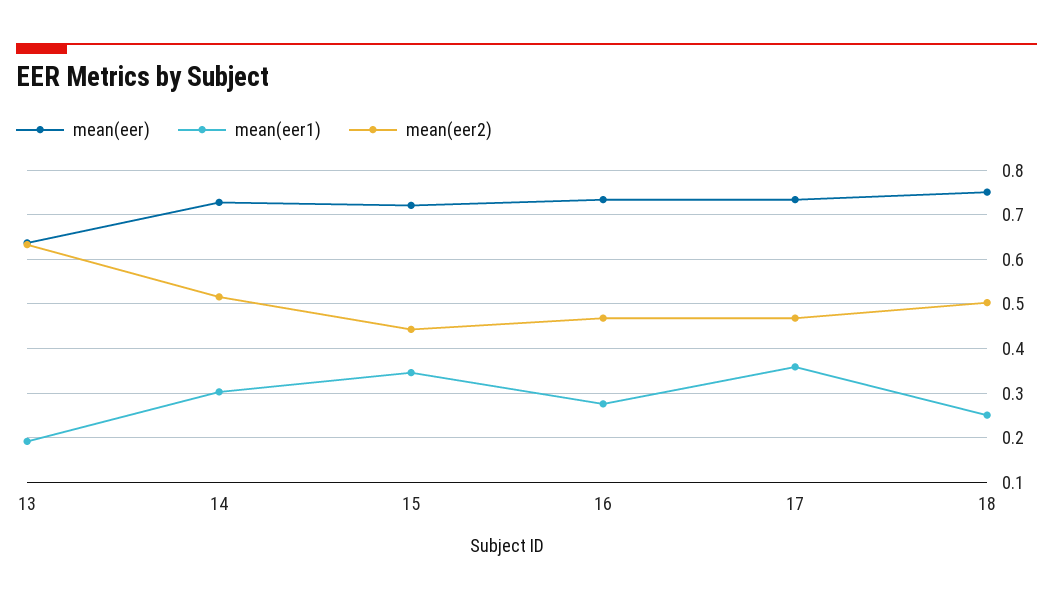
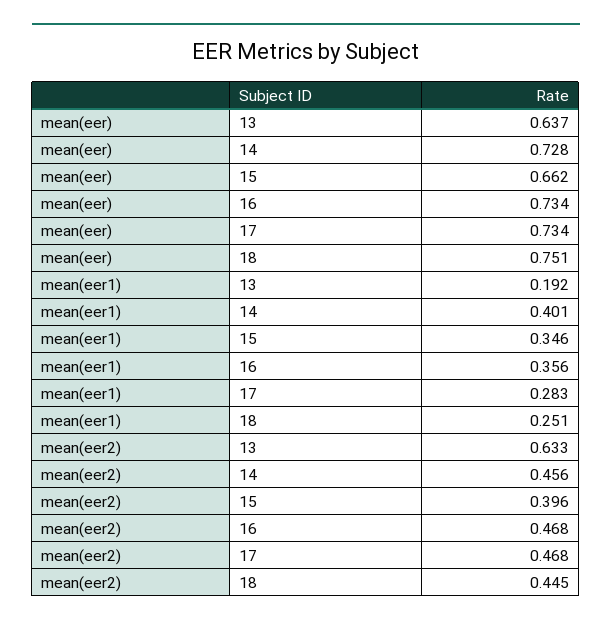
mean(eer1), 14: 0.3 -> 0.401
mean(eer2), 14: 0.52 -> 0.456
mean(eer), 15: 0.72 -> 0.662
mean(eer2), 15: 0.44 -> 0.396
mean(eer1), 16: 0.28 -> 0.356
mean(eer1), 17: 0.36 -> 0.283
mean(eer2), 18: 0.5 -> 0.445

